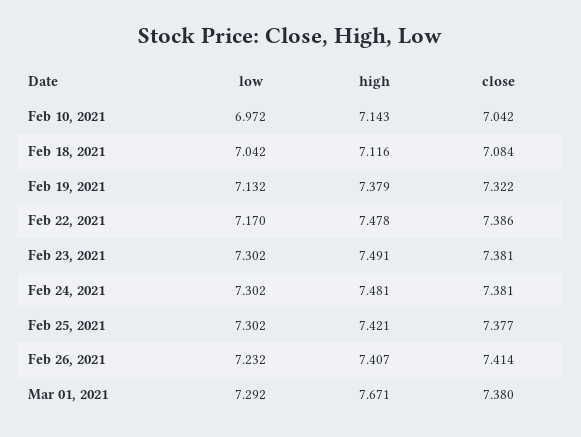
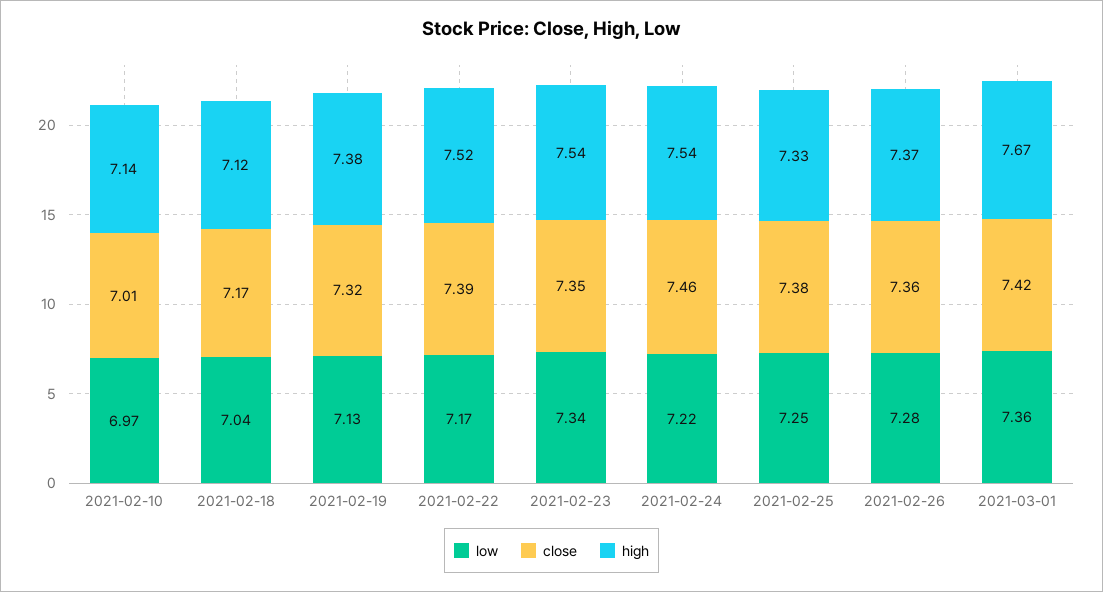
close, Feb 10, 2021: 7.042 -> 7.01
close, Feb 18, 2021: 7.084 -> 7.17
high, Feb 22, 2021: 7.478 -> 7.52
low, Feb 23, 2021: 7.302 -> 7.34
high, Feb 23, 2021: 7.491 -> 7.54
close, Feb 23, 2021: 7.381 -> 7.35
low, Feb 24, 2021: 7.302 -> 7.22
high, Feb 24, 2021: 7.481 -> 7.54
close, Feb 24, 2021: 7.381 -> 7.46
low, Feb 25, 2021: 7.302 -> 7.25
high, Feb 25, 2021: 7.421 -> 7.33
low, Feb 26, 2021: 7.232 -> 7.28
high, Feb 26, 2021: 7.407 -> 7.37
close, Feb 26, 2021: 7.414 -> 7.36
low, Mar 01, 2021: 7.292 -> 7.36
close, Mar 01, 2021: 7.38 -> 7.42

